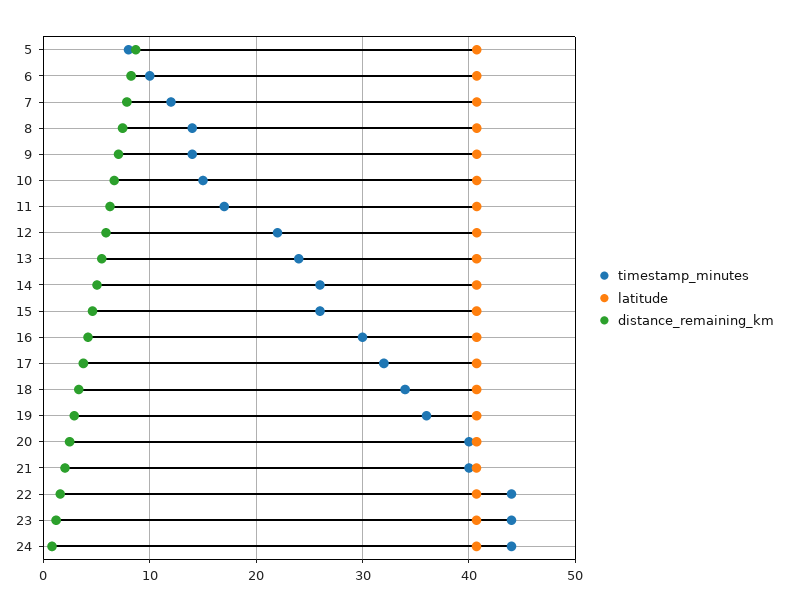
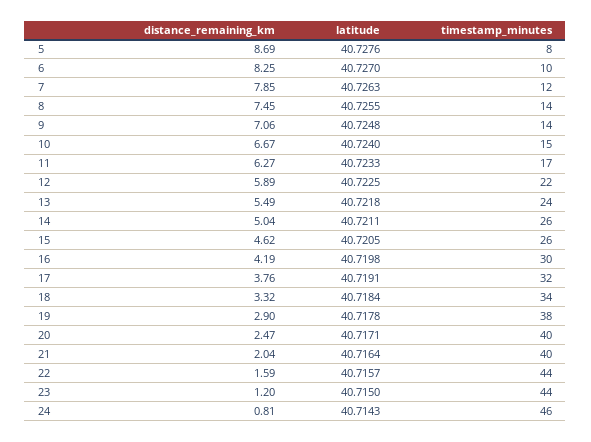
timestamp_minutes, 19: 36 -> 38
timestamp_minutes, 24: 44 -> 46

